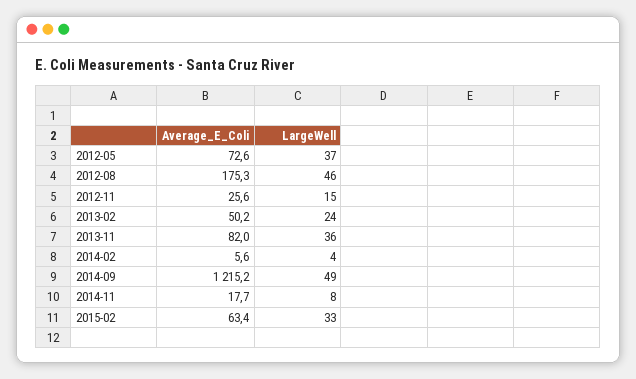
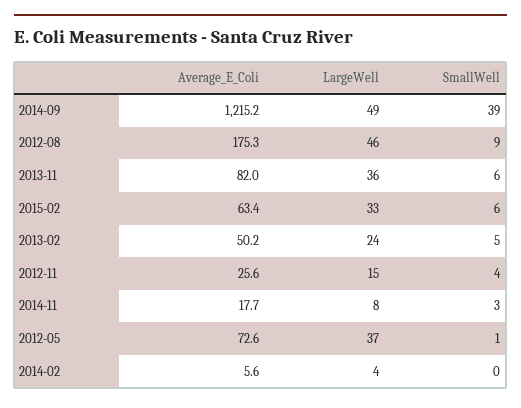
SmallWell, 2014-09: none -> 39
SmallWell, 2012-08: none -> 9
SmallWell, 2013-11: none -> 6
SmallWell, 2015-02: none -> 6
SmallWell, 2013-02: none -> 5
SmallWell, 2012-11: none -> 4
SmallWell, 2014-11: none -> 3
SmallWell, 2012-05: none -> 1
SmallWell, 2014-02: none -> 0

